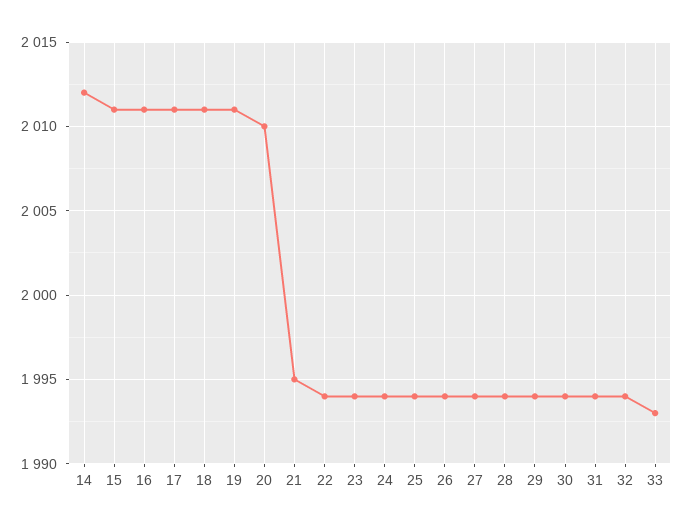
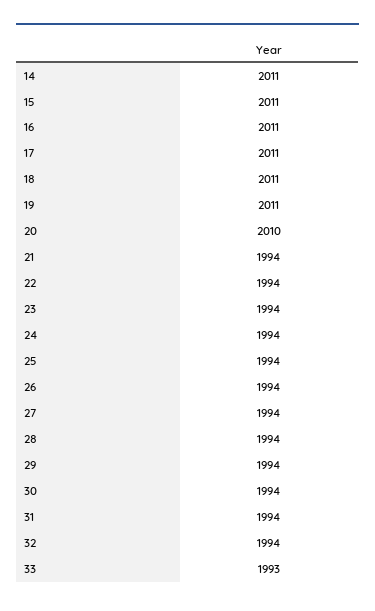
14: 2012 -> 2011
21: 1995 -> 1994

